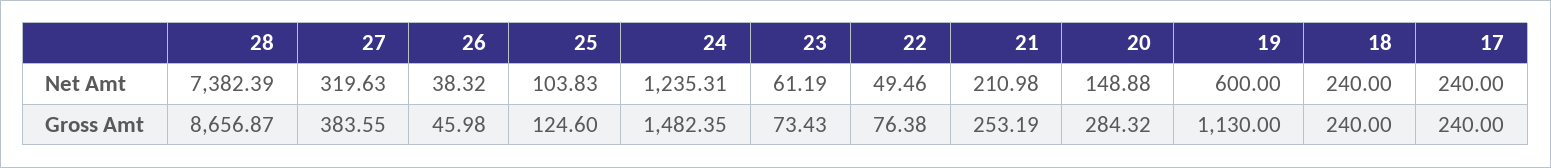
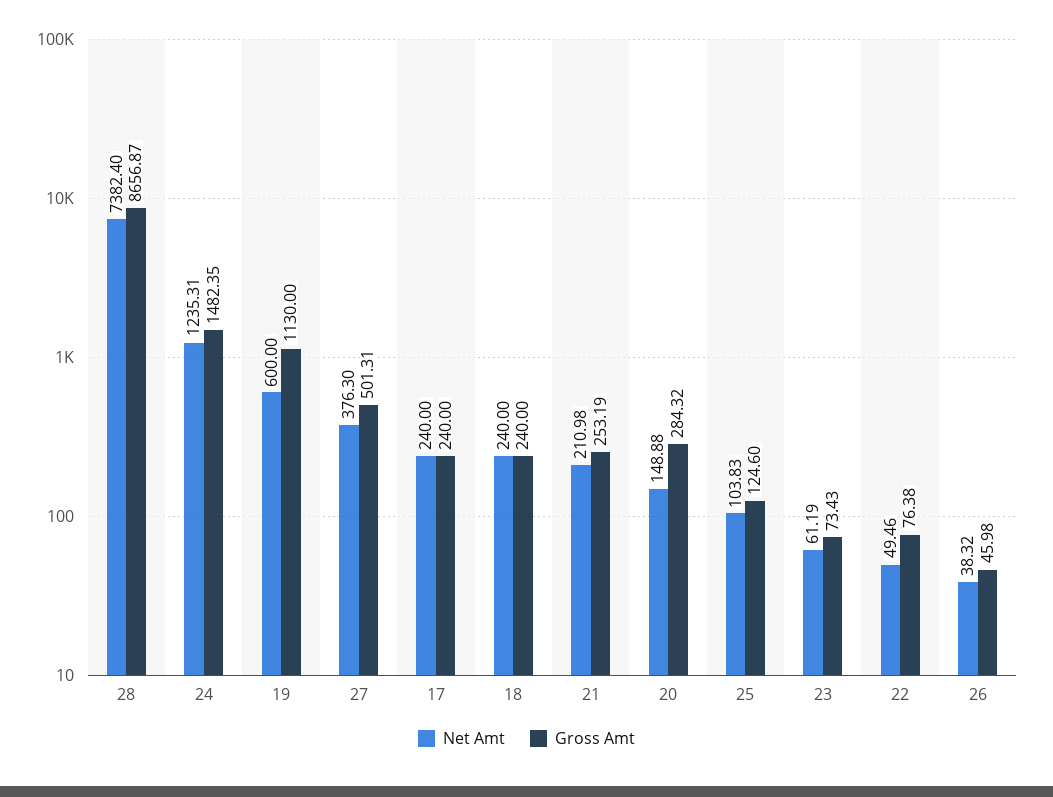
Net Amt, 28: 7382.39 -> 7382.4
Net Amt, 27: 319.63 -> 376.3
Gross Amt, 27: 383.55 -> 501.31

